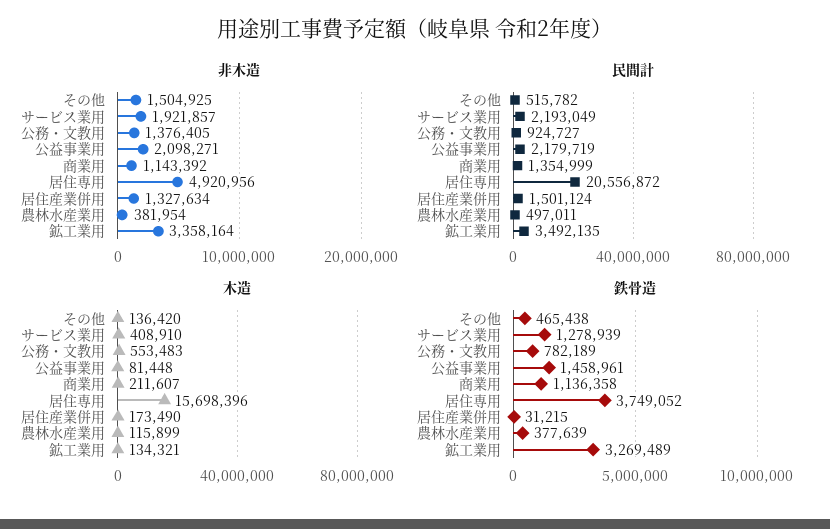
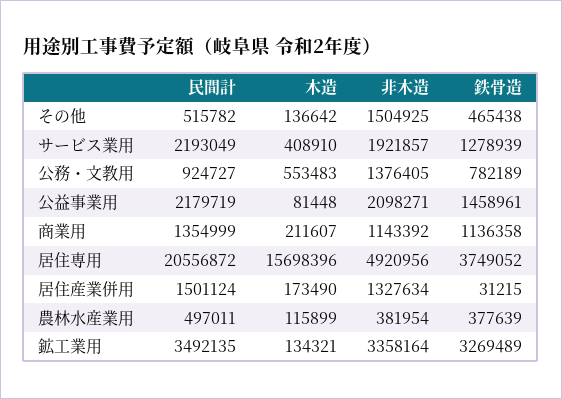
木造, その他: 136420 -> 136642

